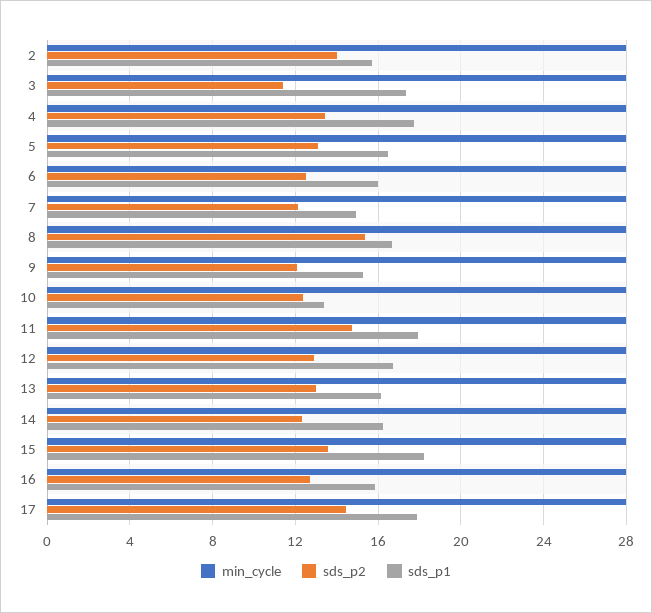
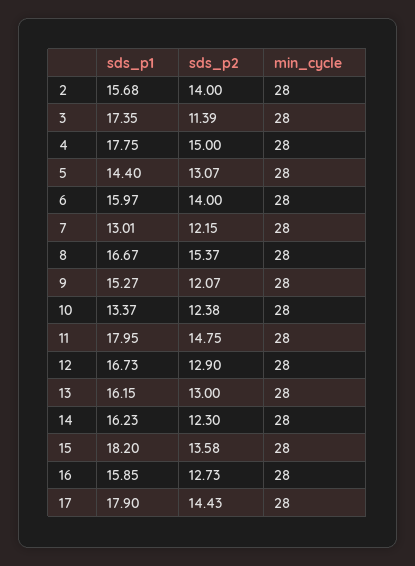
sds_p2, 4: 13.5 -> 15
sds_p1, 5: 16.5 -> 14.4
sds_p2, 6: 12.5 -> 14
sds_p1, 7: 15 -> 13.01

